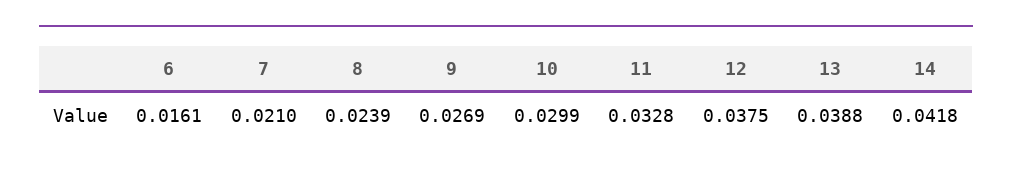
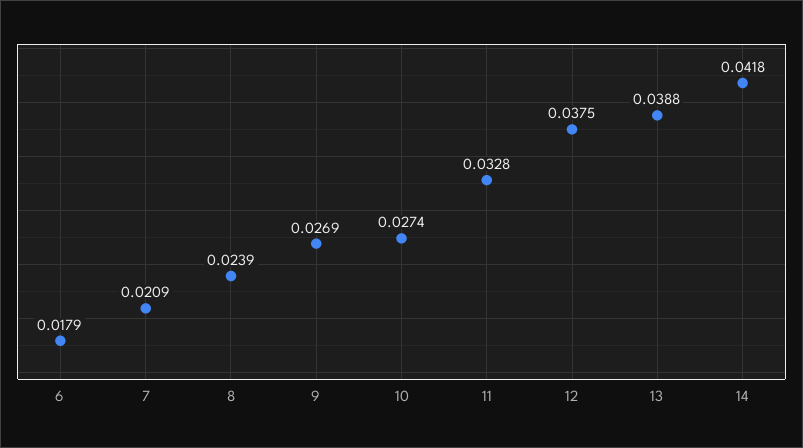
6: 0.0161 -> 0.0179
7: 0.021 -> 0.0209
10: 0.0299 -> 0.0274

